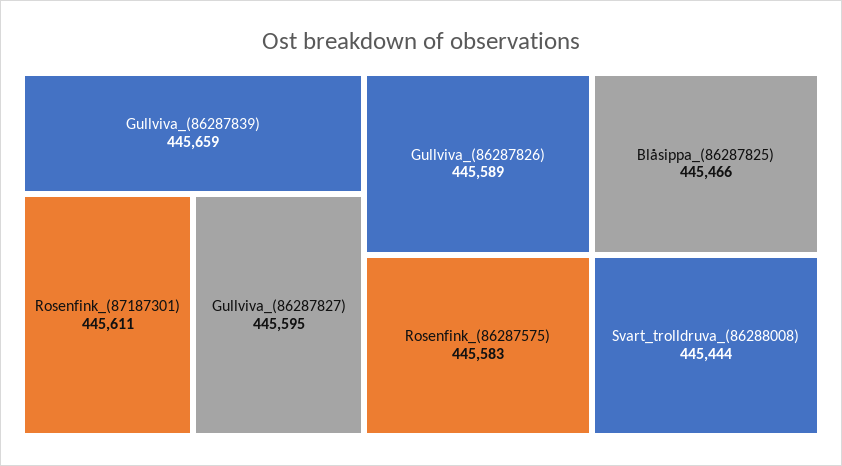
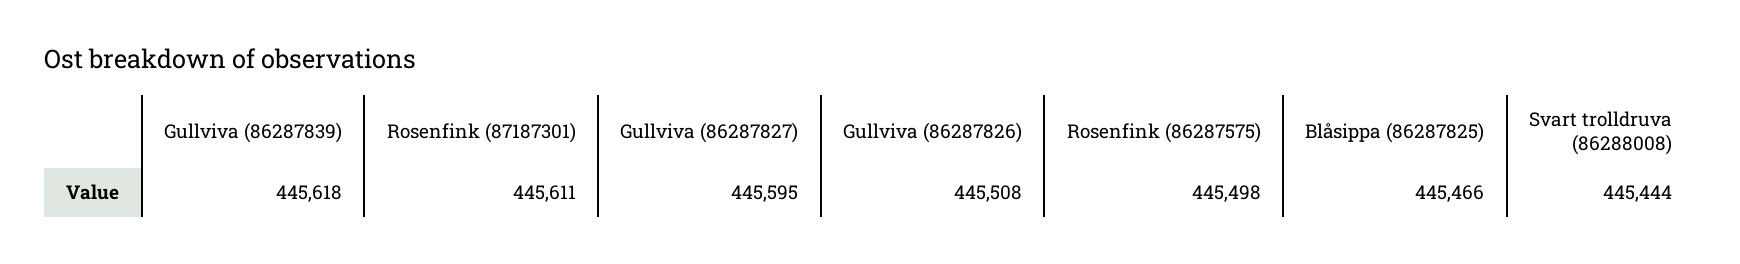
Gullviva_(86287839): 445659 -> 445618
Gullviva_(86287826): 445589 -> 445508
Rosenfink_(86287575): 445583 -> 445498

